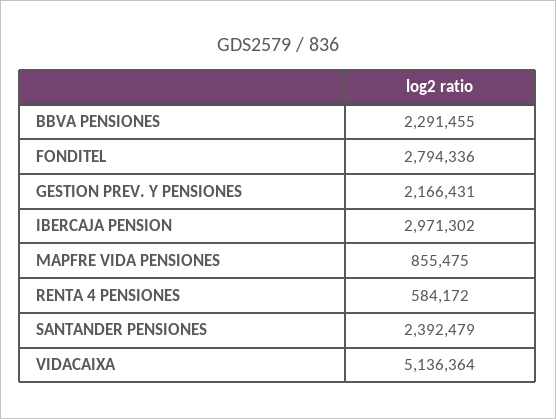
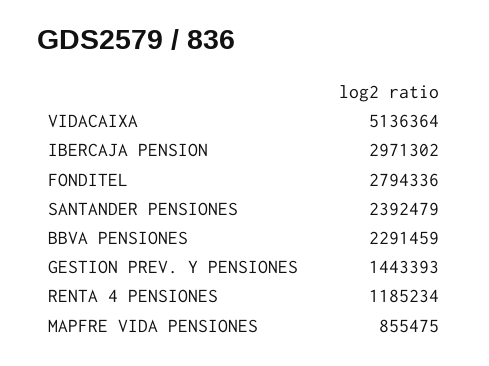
BBVA PENSIONES: 2291455 -> 2291459
GESTION PREV. Y PENSIONES: 2166431 -> 1443393
RENTA 4 PENSIONES: 584172 -> 1185234

